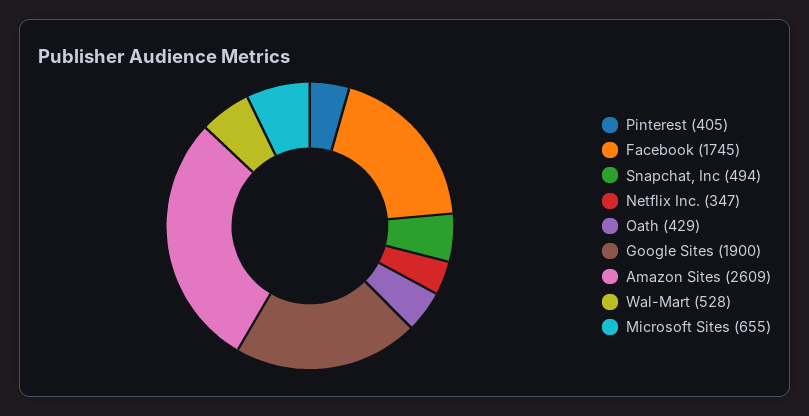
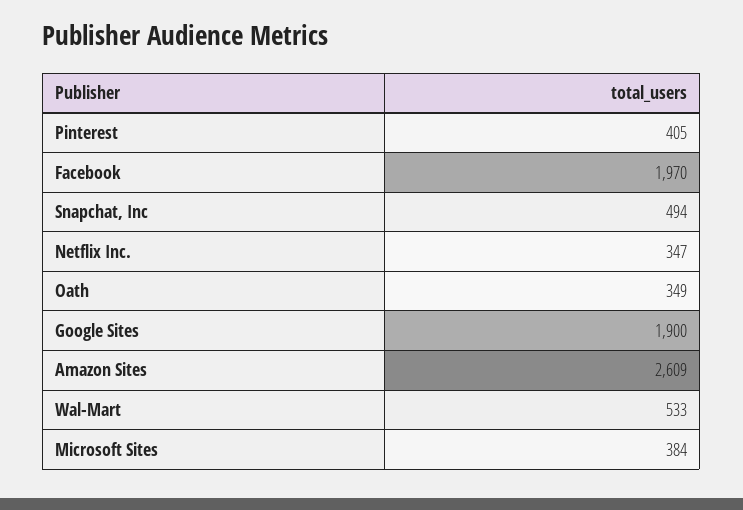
Facebook: 1745 -> 1970
Oath: 429 -> 349
Wal-Mart: 528 -> 533
Microsoft Sites: 655 -> 384

